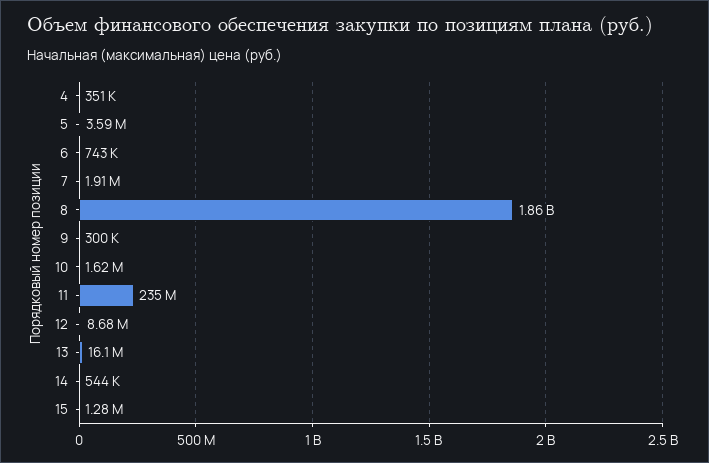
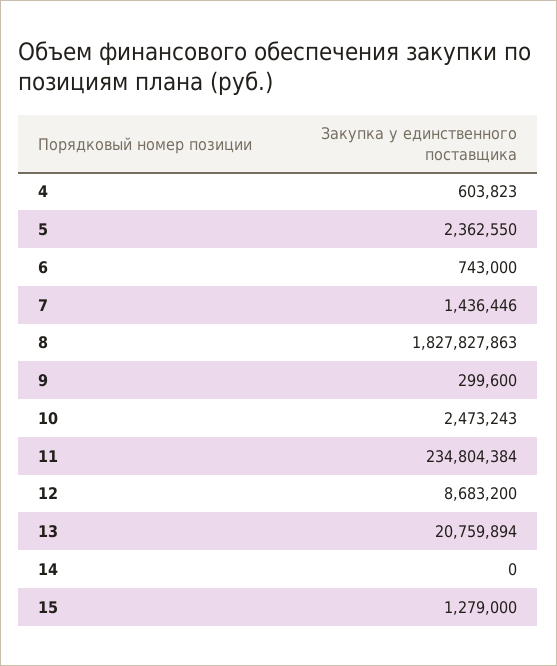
4: 351000 -> 603823
5: 3590000 -> 2362550
7: 1910000 -> 1436446
8: 1860000000 -> 1827827863
10: 1620000 -> 2473243
13: 16100000 -> 20759894
14: 544000 -> 0

